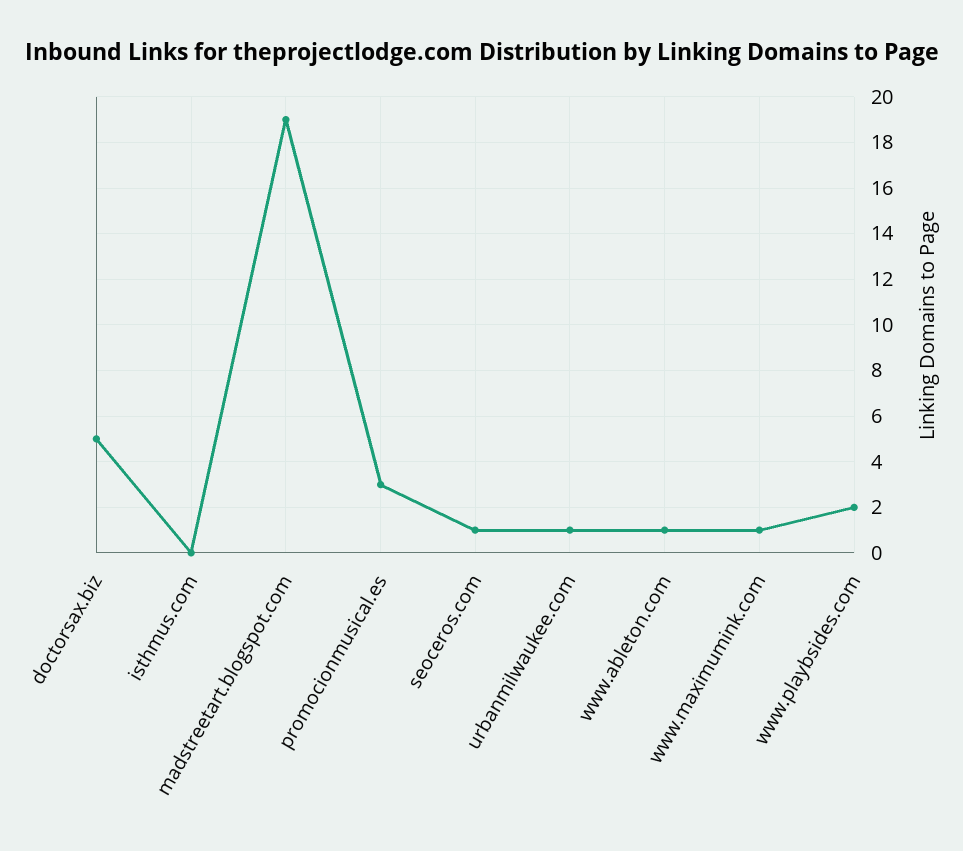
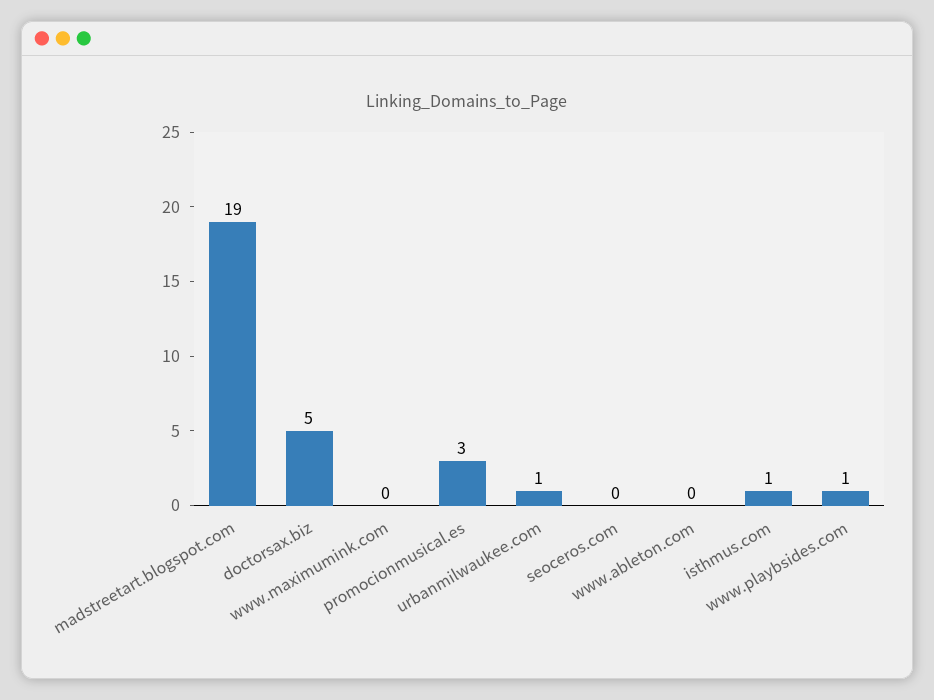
isthmus.com: 0 -> 1
seoceros.com: 1 -> 0
www.ableton.com: 1 -> 0
www.maximumink.com: 1 -> 0
www.playbsides.com: 2 -> 1

